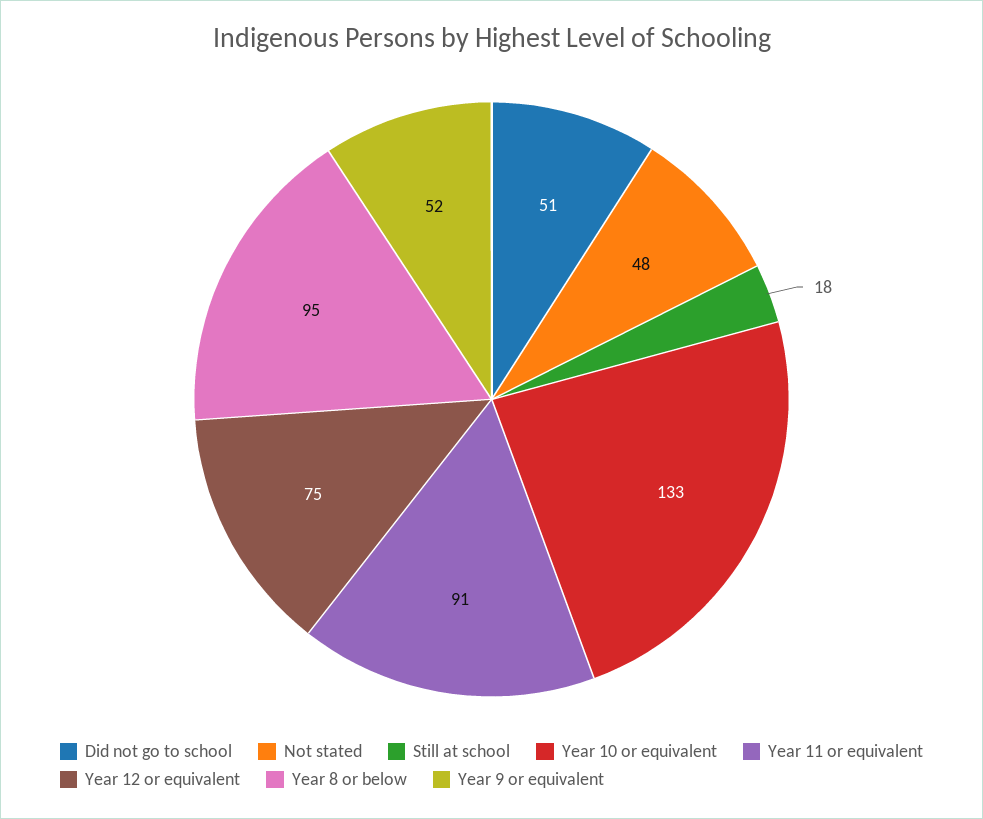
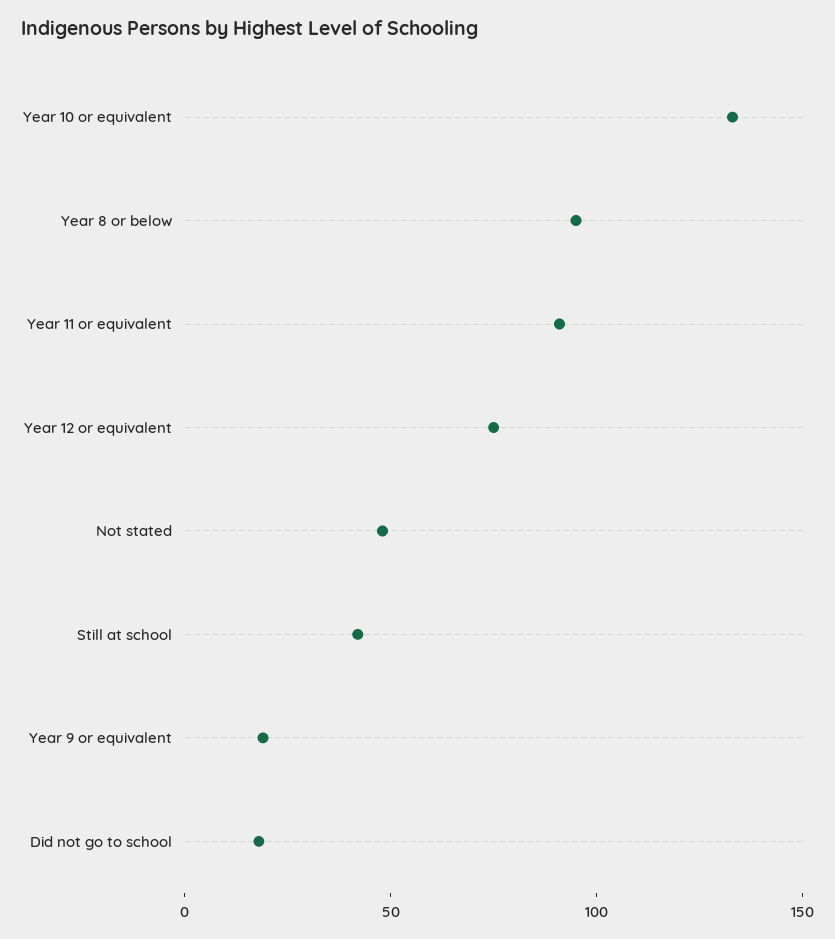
Did not go to school: 51 -> 20
Still at school: 18 -> 40
Year 9 or equivalent: 52 -> 20

